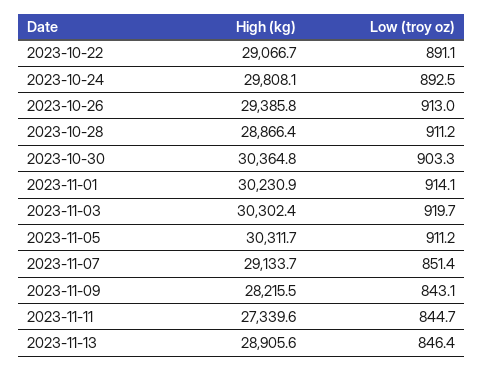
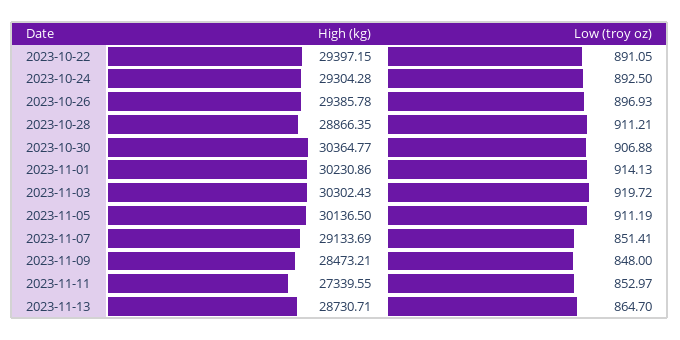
High (kg), 2023-10-22: 29066.7 -> 29397.15
High (kg), 2023-10-24: 29808.1 -> 29304.28
Low (troy oz), 2023-10-26: 913 -> 896.93
Low (troy oz), 2023-10-30: 903.3 -> 906.88
High (kg), 2023-11-05: 30311.7 -> 30136.5
High (kg), 2023-11-09: 28215.5 -> 28473.21
Low (troy oz), 2023-11-09: 843.1 -> 848
Low (troy oz), 2023-11-11: 844.7 -> 852.97
High (kg), 2023-11-13: 28905.6 -> 28730.71
Low (troy oz), 2023-11-13: 846.4 -> 864.7

